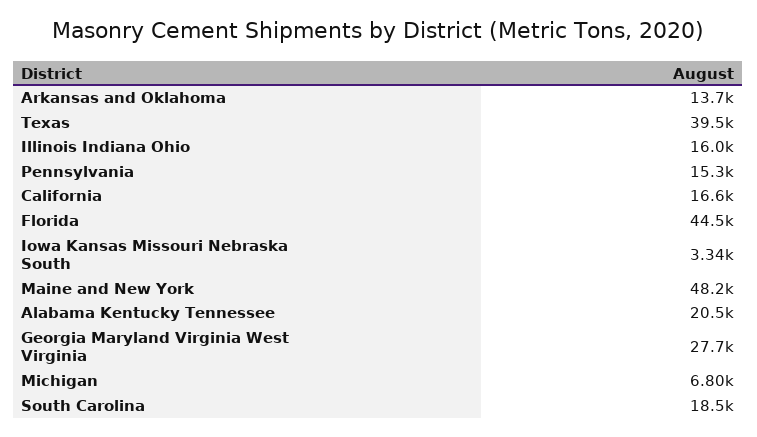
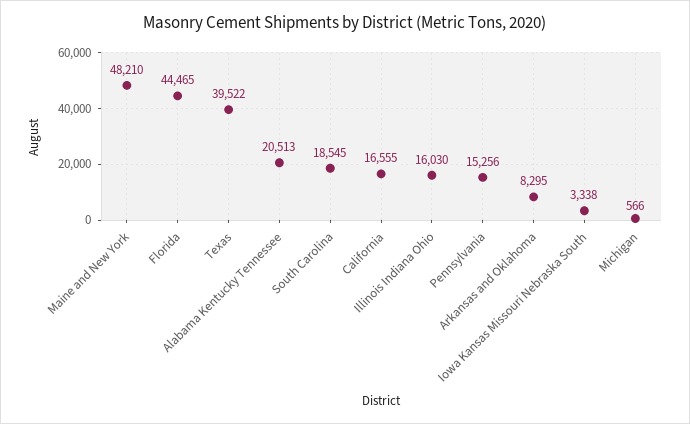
Arkansas and Oklahoma: 13700 -> 8295
Georgia Maryland Virginia West Virginia: 27700 -> none
Michigan: 6800 -> 566

